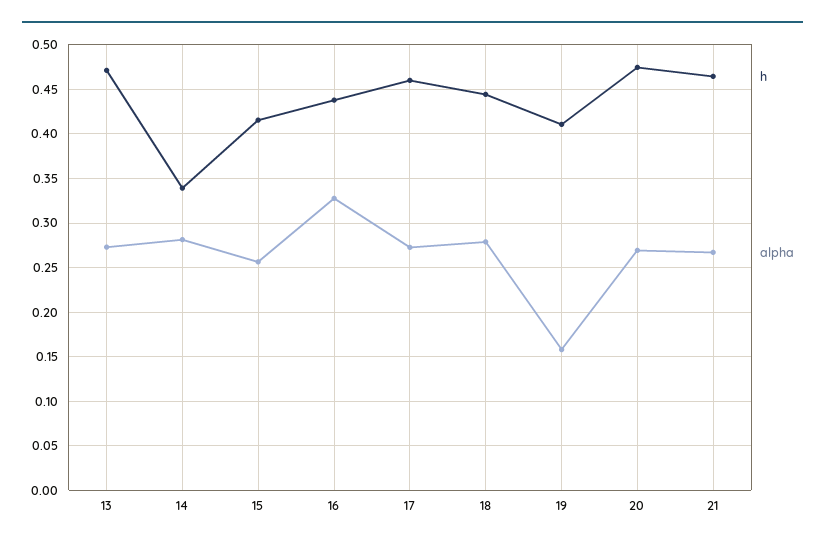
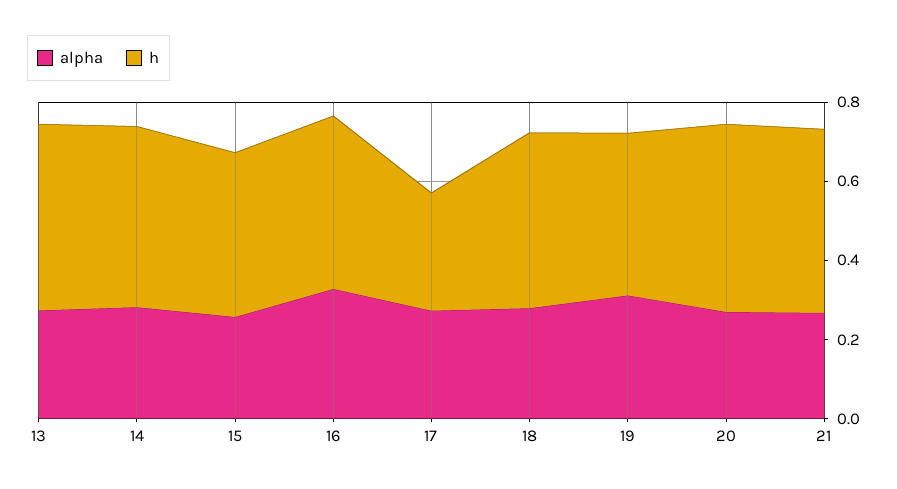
h, 14: 0.34 -> 0.45
h, 17: 0.46 -> 0.3
alpha, 19: 0.16 -> 0.3

